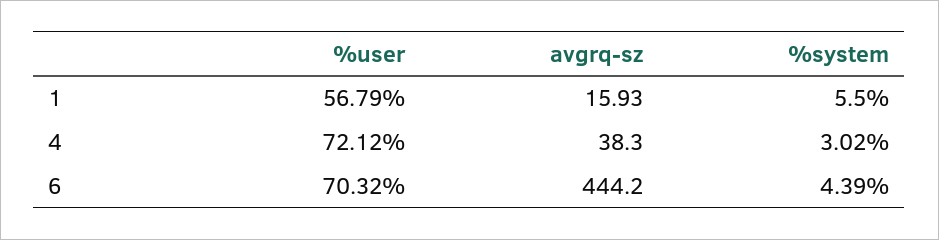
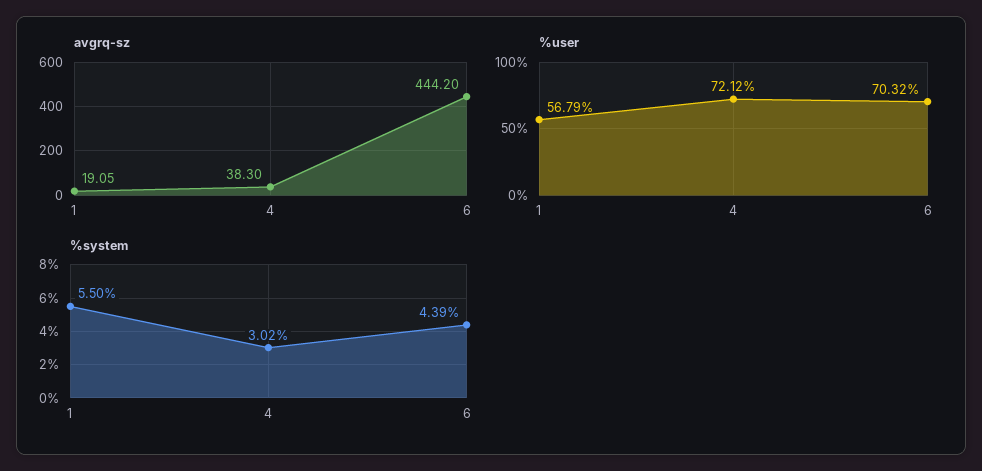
avgrq-sz, 1: 15.93 -> 19.05

